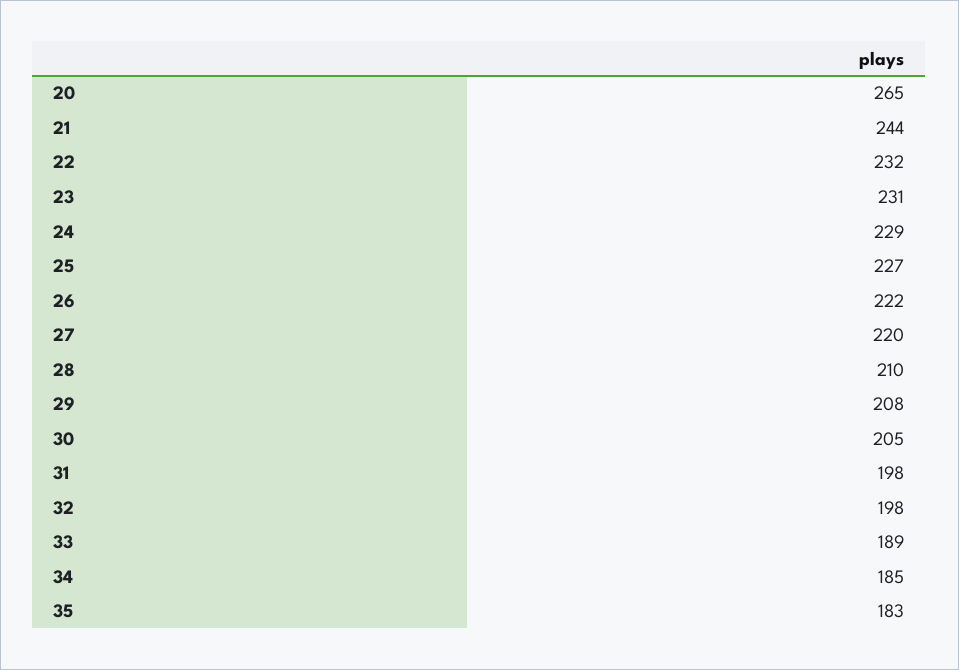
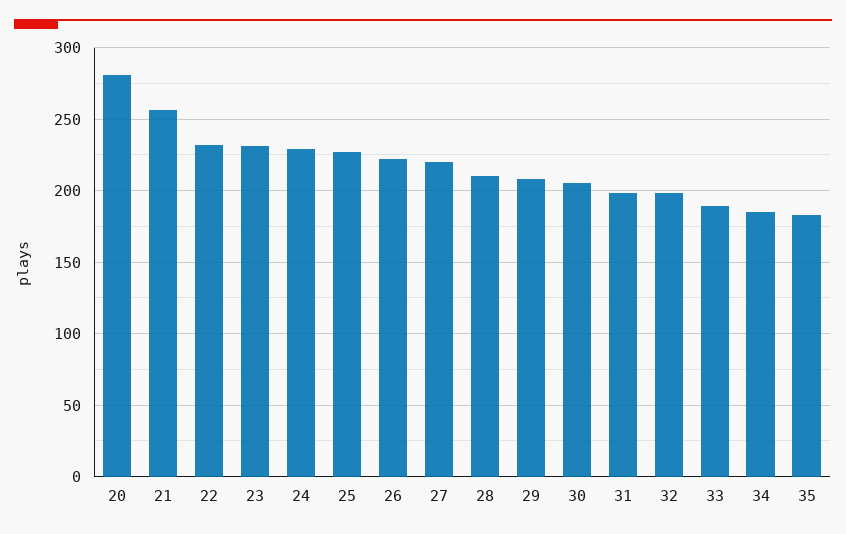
20: 265 -> 280
21: 244 -> 255

